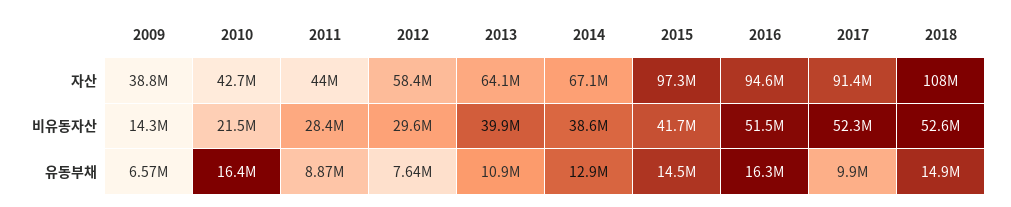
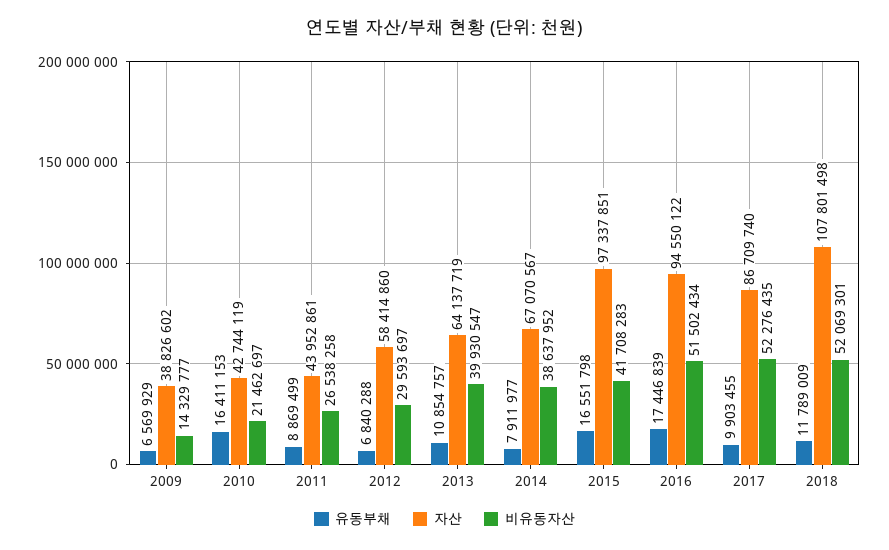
자산, 2017: 91400000 -> 86709740
비유동자산, 2011: 28400000 -> 26538258
비유동자산, 2018: 52600000 -> 52069301
유동부채, 2012: 7640000 -> 6840288
유동부채, 2014: 12900000 -> 7911977
유동부채, 2015: 14500000 -> 16551798
유동부채, 2016: 16300000 -> 17446839
유동부채, 2018: 14900000 -> 11789009

